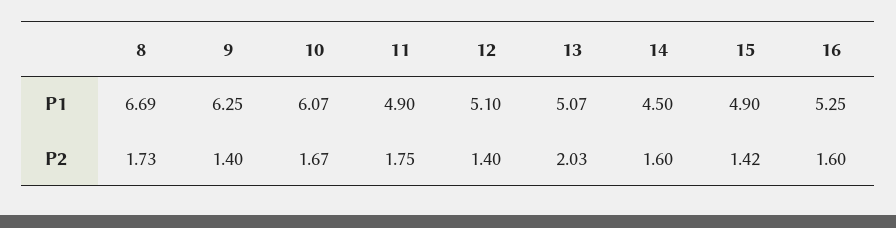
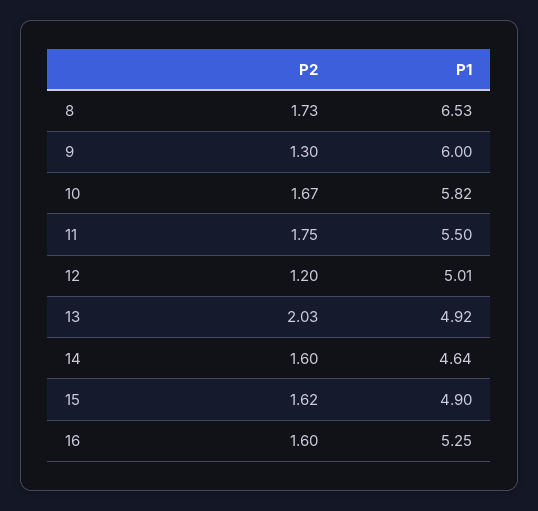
8, P1: 6.69 -> 6.53
9, P1: 6.25 -> 6
10, P1: 6.07 -> 5.82
11, P1: 4.9 -> 5.5
12, P1: 5.1 -> 5.01
13, P1: 5.07 -> 4.92
14, P1: 4.5 -> 4.64
9, P2: 1.4 -> 1.3
12, P2: 1.4 -> 1.2
15, P2: 1.42 -> 1.62

